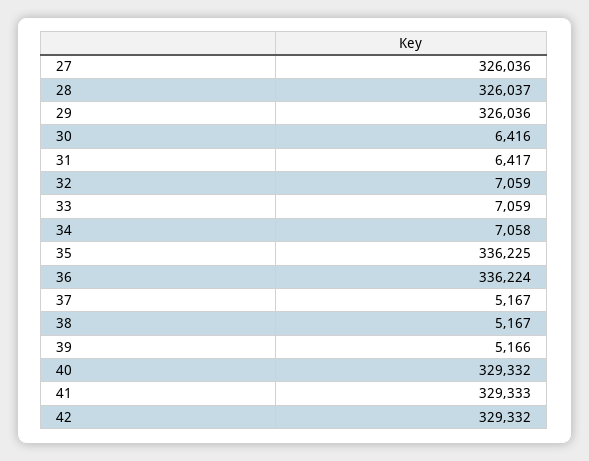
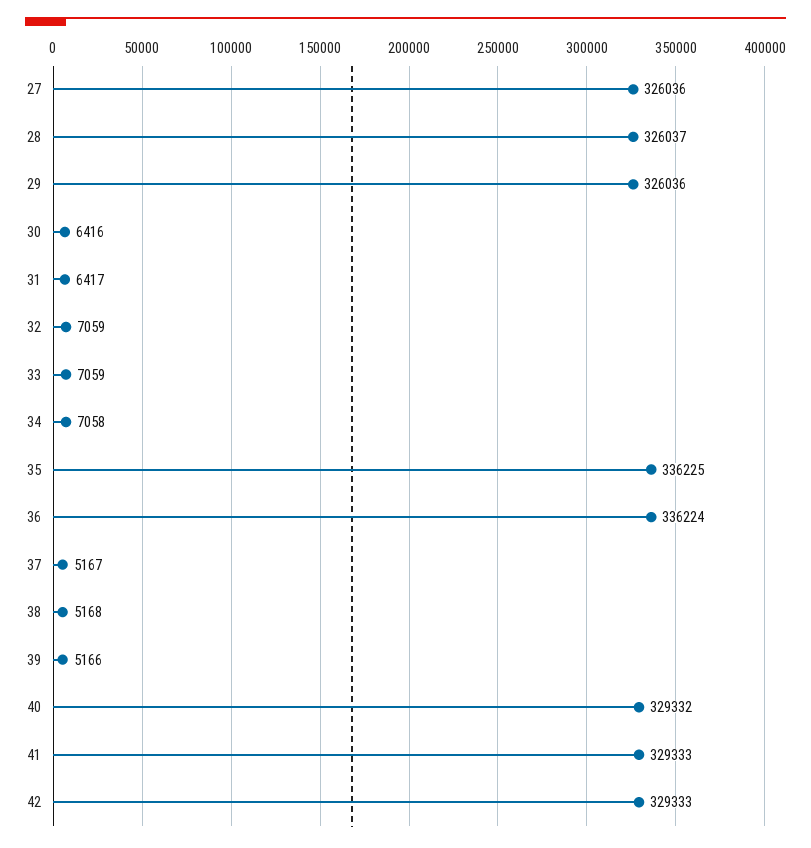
38: 5167 -> 5168
42: 329332 -> 329333

